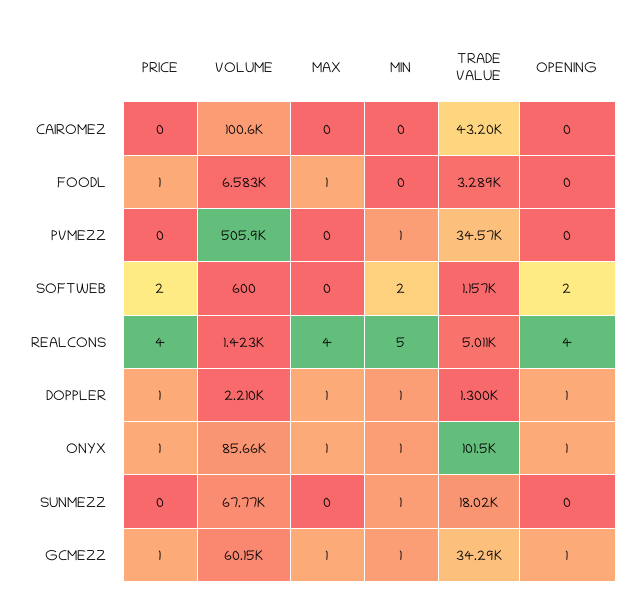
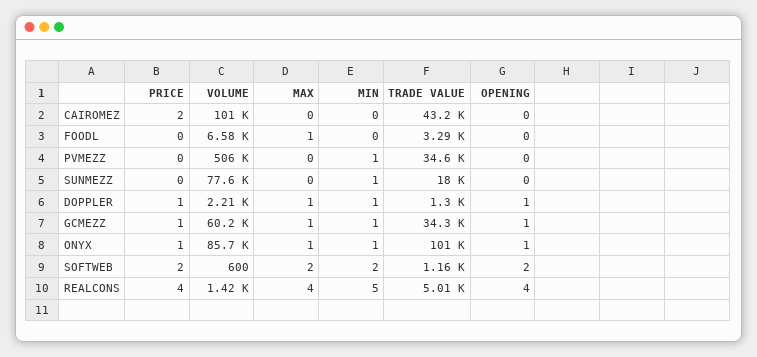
PRICE, CAIROMEZ: 0 -> 2
PRICE, FOODL: 1 -> 0
MAX, SOFTWEB: 0 -> 2
VOLUME, SUNMEZZ: 67770 -> 77600

